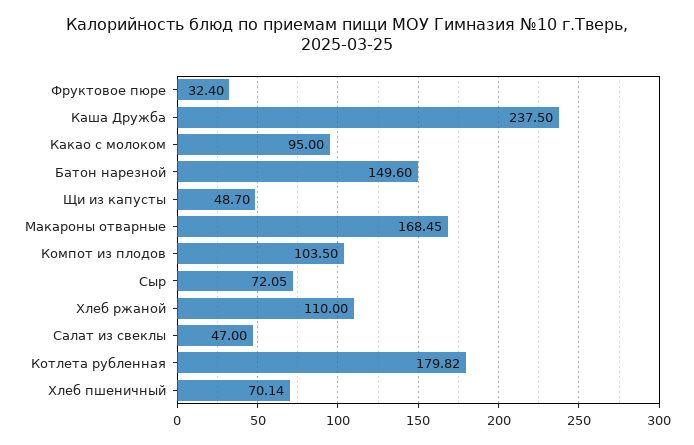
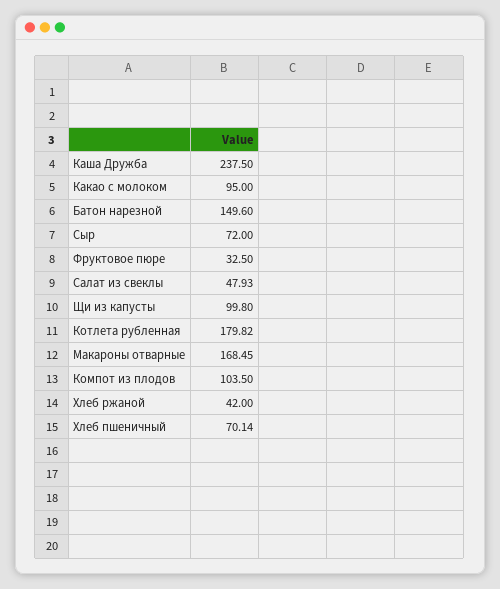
Фруктовое пюре: 32.4 -> 32.5
Щи из капусты: 48.7 -> 99.8
Сыр: 72.05 -> 72
Хлеб ржаной: 110 -> 42
Салат из свеклы: 47 -> 47.93

